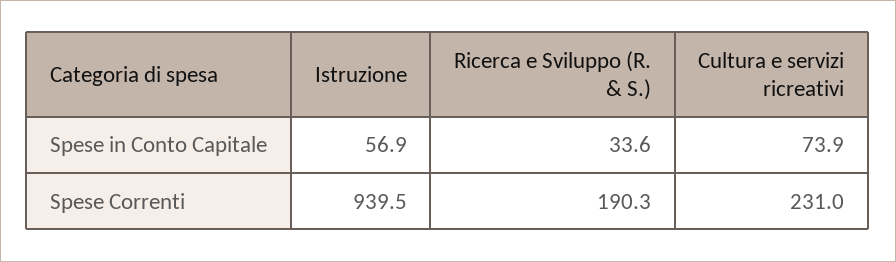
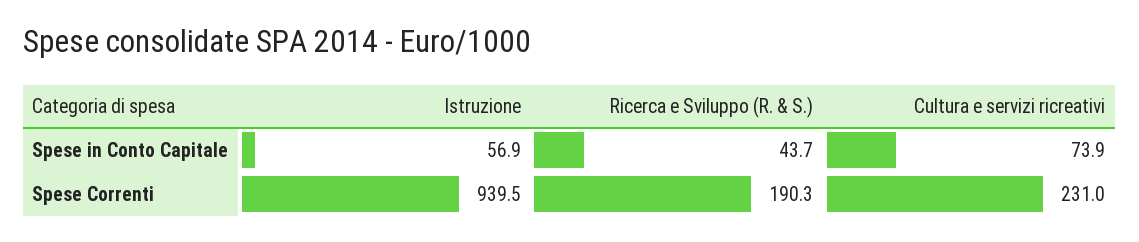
Ricerca e Sviluppo (R. & S.), Spese in Conto Capitale: 33.6 -> 43.7

